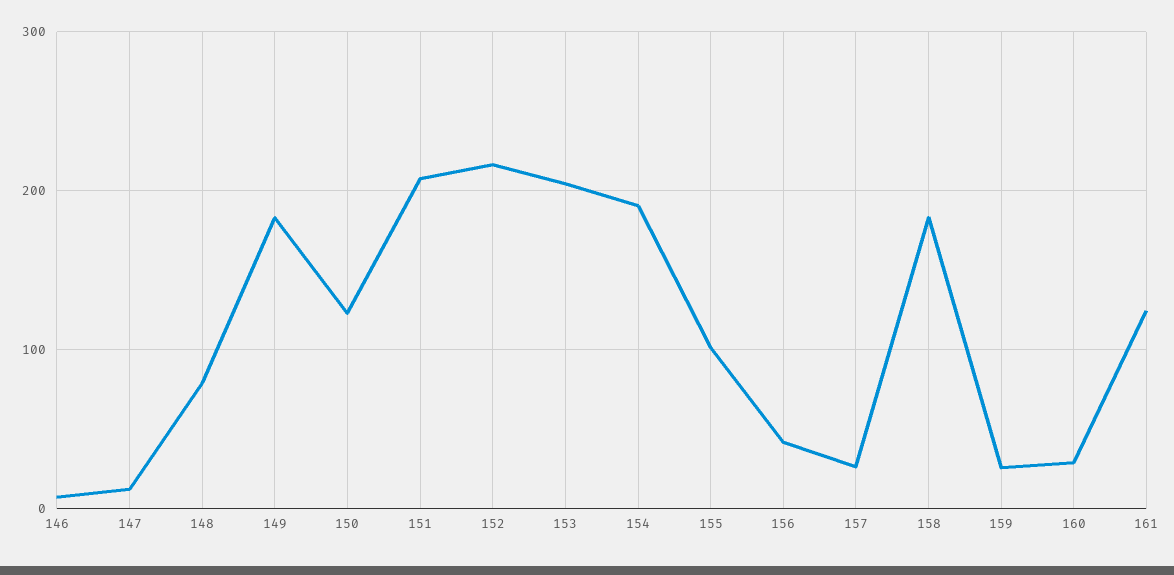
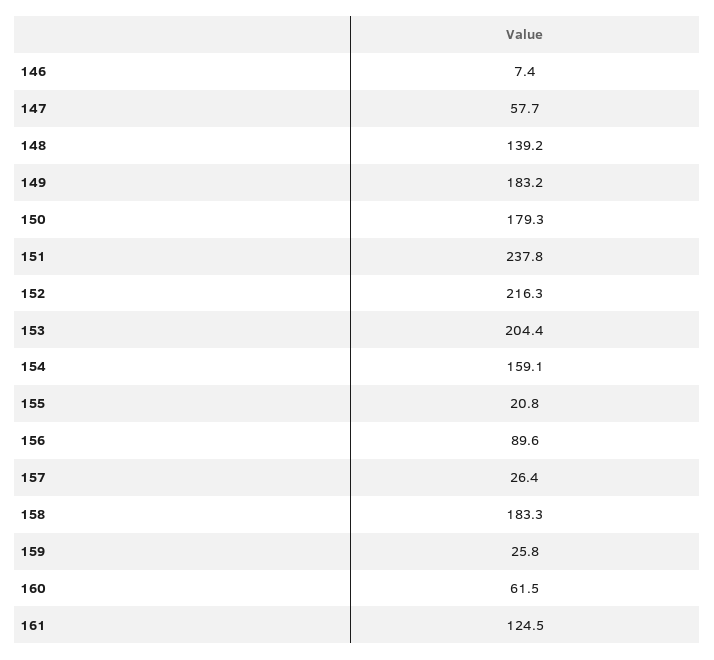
147: 10 -> 57.7
148: 80 -> 139.2
150: 120 -> 179.3
151: 210 -> 237.8
154: 190 -> 159.1
155: 100 -> 20.8
156: 40 -> 89.6
160: 30 -> 61.5

